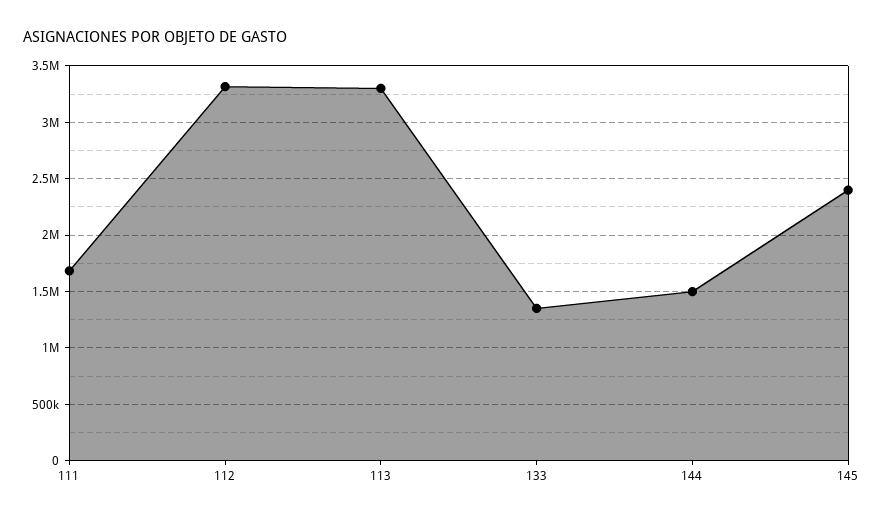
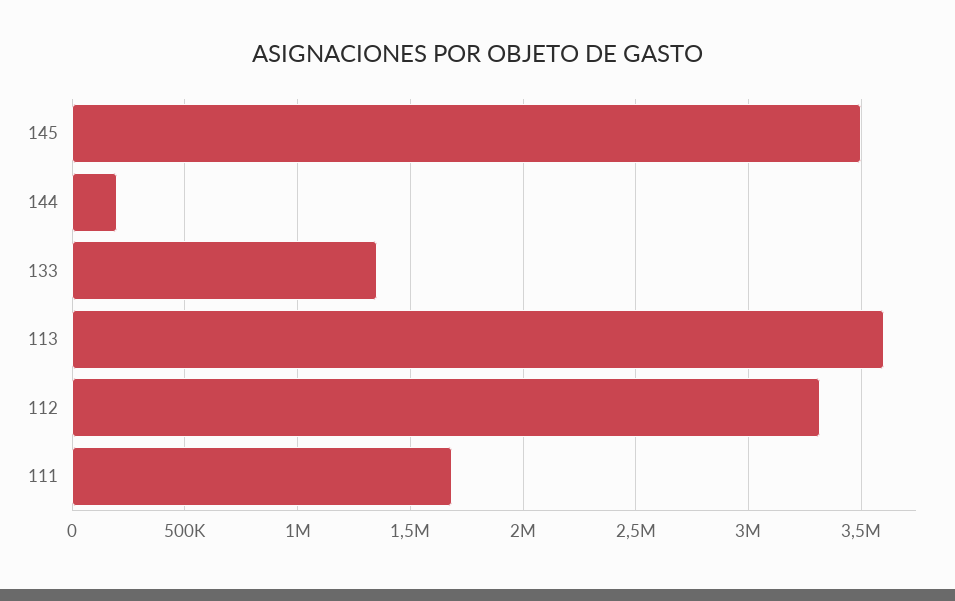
113: 3300000 -> 3600000
144: 1500000 -> 200000
145: 2400000 -> 3500000

